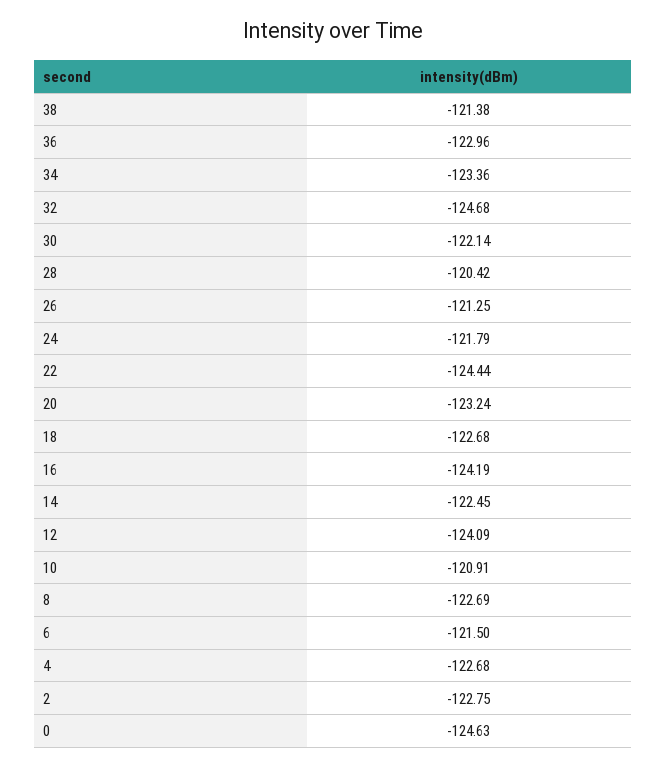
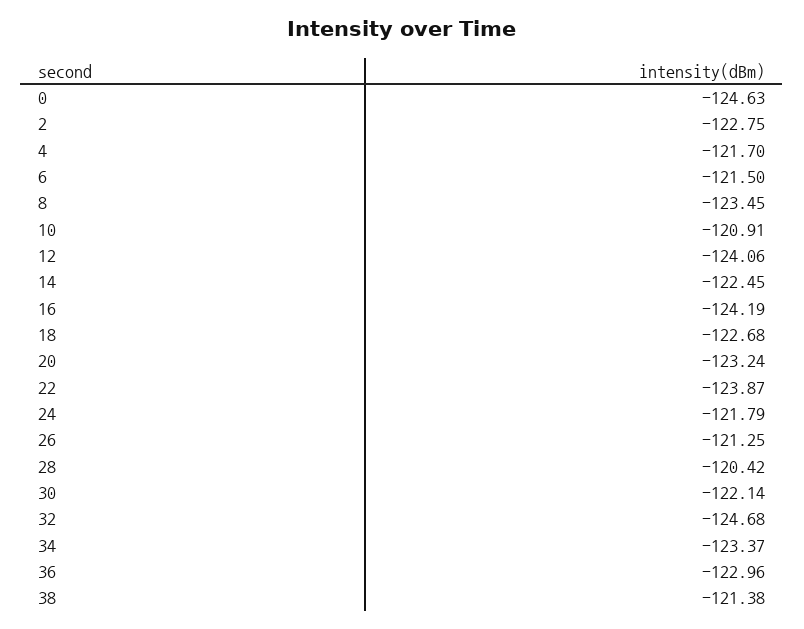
34: -123.36 -> -123.37
22: -124.44 -> -123.87
12: -124.09 -> -124.06
8: -122.69 -> -123.45
4: -122.68 -> -121.7

